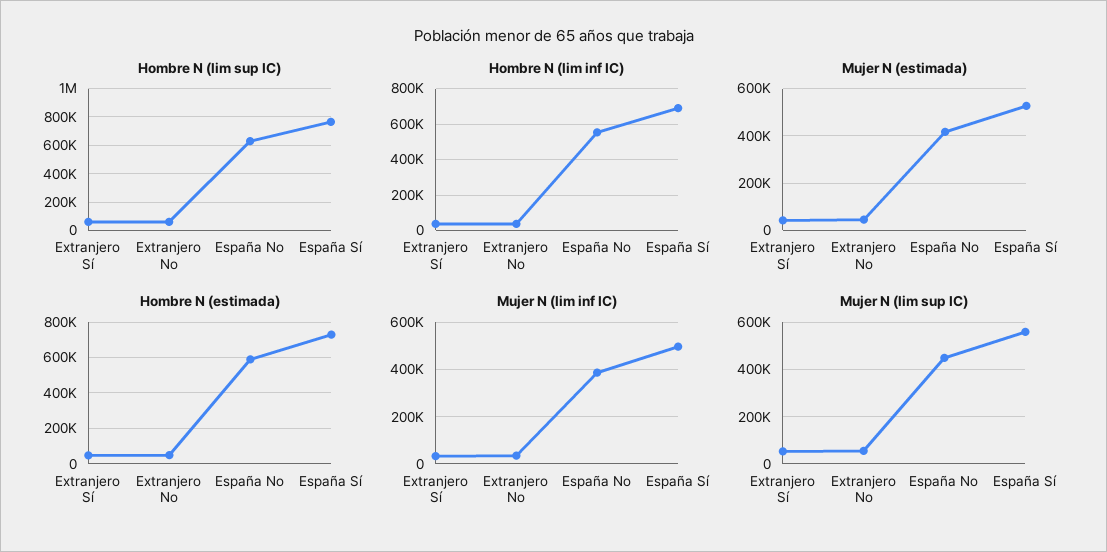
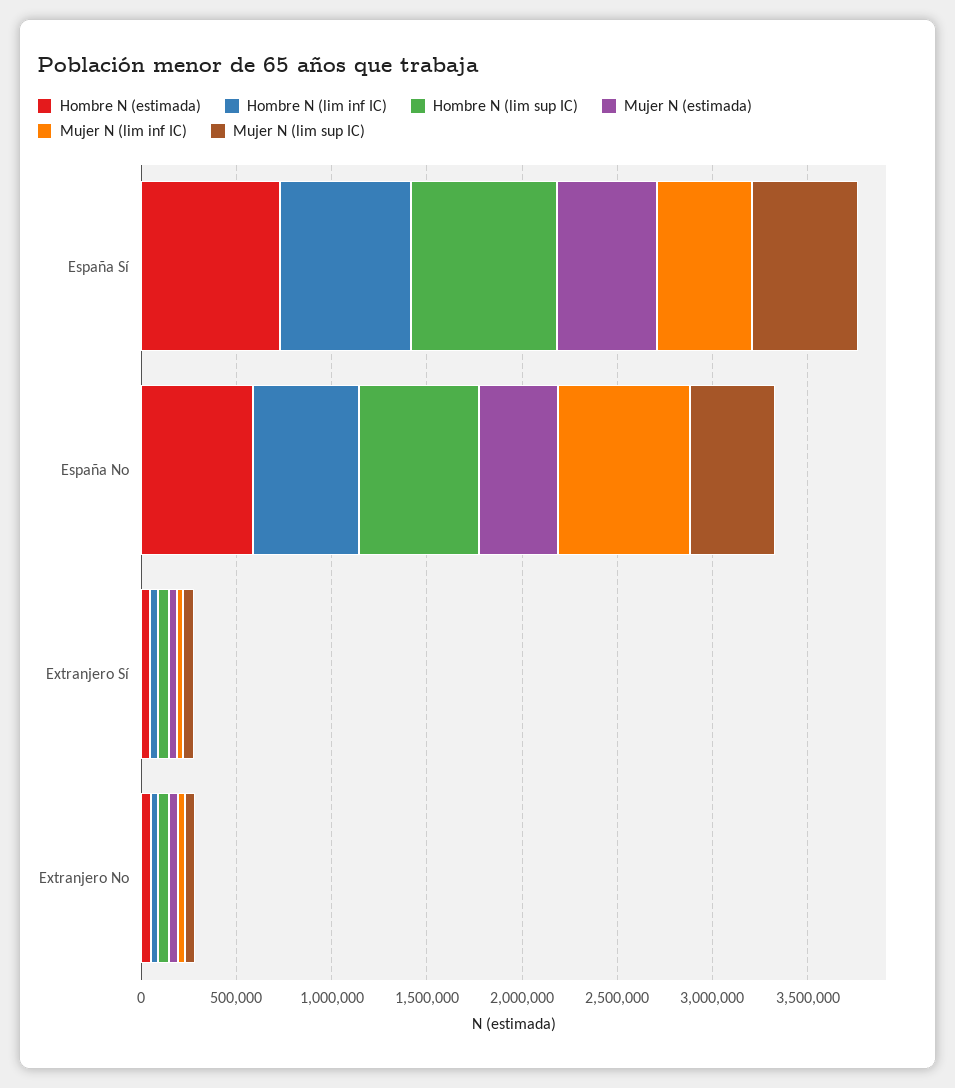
Mujer N (lim inf IC), España No: 400000 -> 700000

